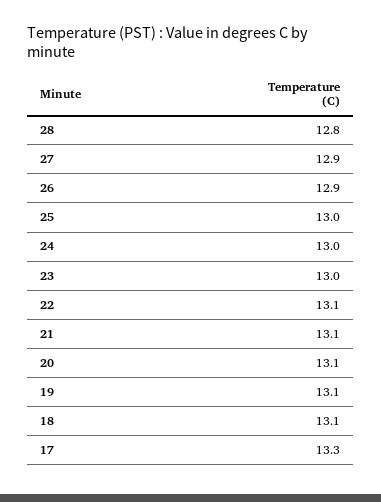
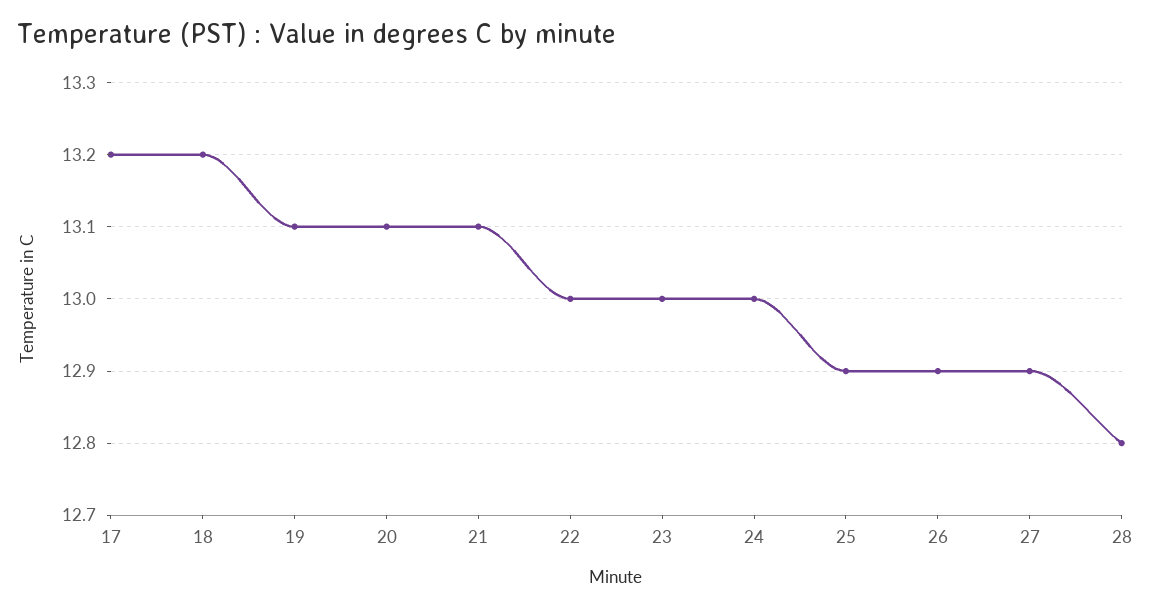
25: 13 -> 12.9
22: 13.1 -> 13
18: 13.1 -> 13.2
17: 13.3 -> 13.2

